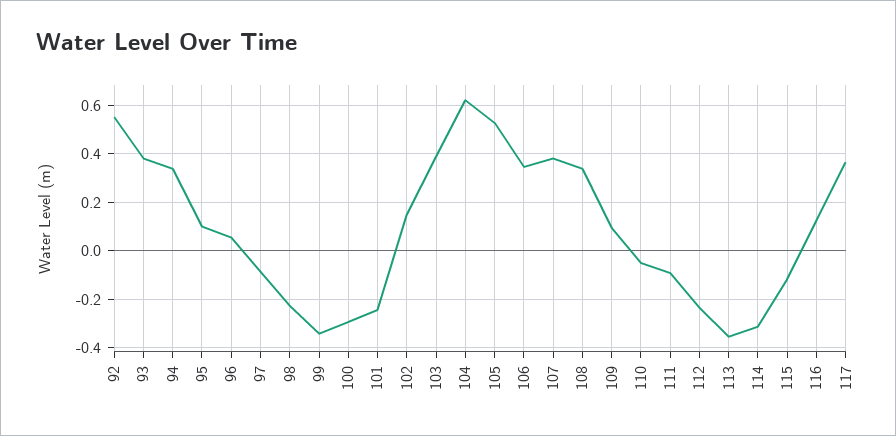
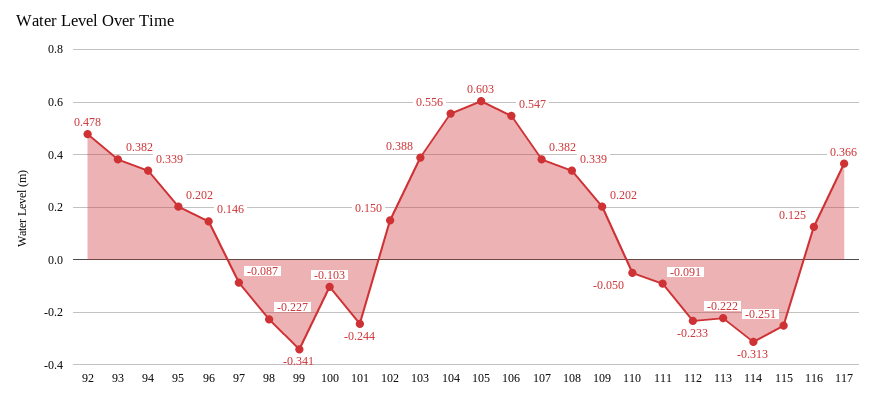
92: 0.55 -> 0.478
95: 0.1 -> 0.202
96: 0.05 -> 0.146
100: -0.3 -> -0.103
104: 0.625 -> 0.556
105: 0.525 -> 0.603
106: 0.35 -> 0.547
109: 0.1 -> 0.202
113: -0.35 -> -0.222
115: -0.125 -> -0.251

